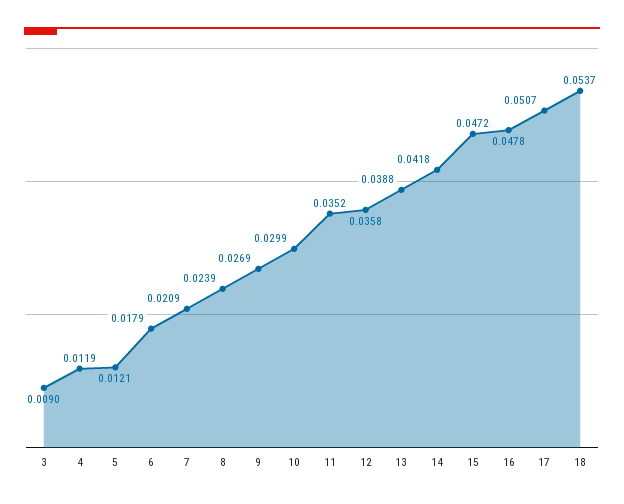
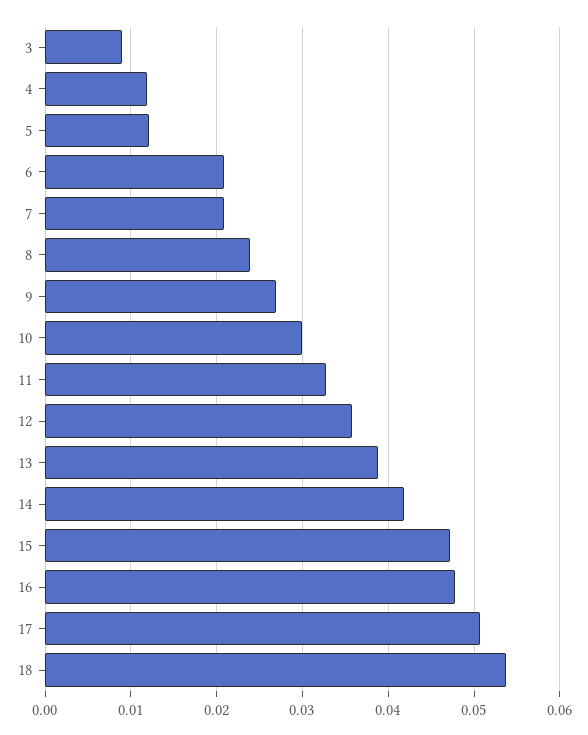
6: 0.0179 -> 0.021
11: 0.0352 -> 0.033

